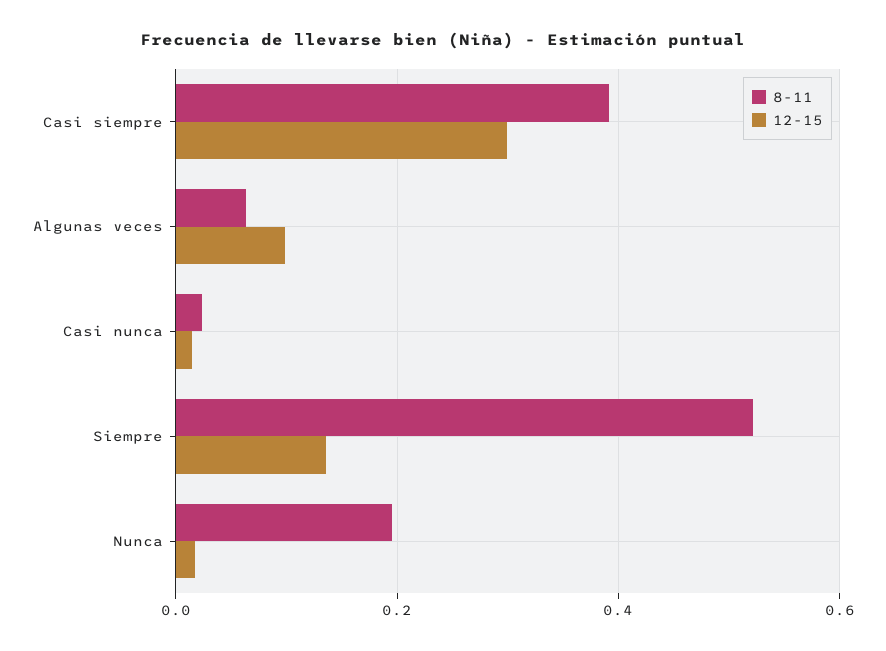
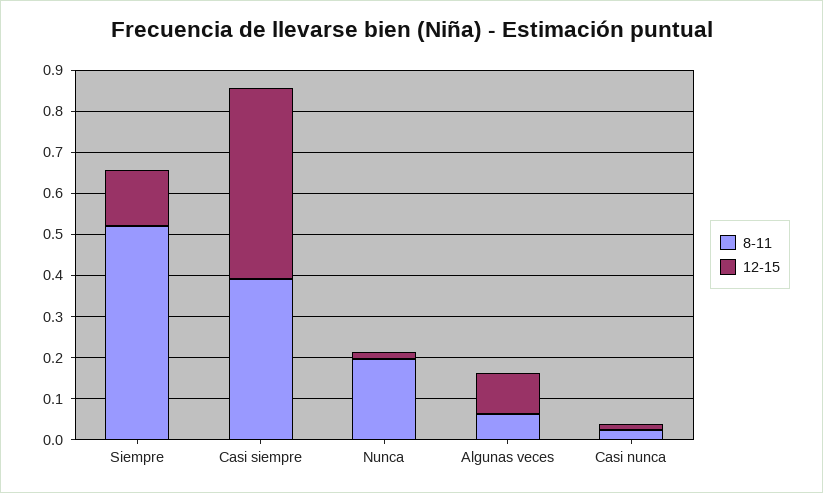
12-15, Casi siempre: 0.3 -> 0.46

